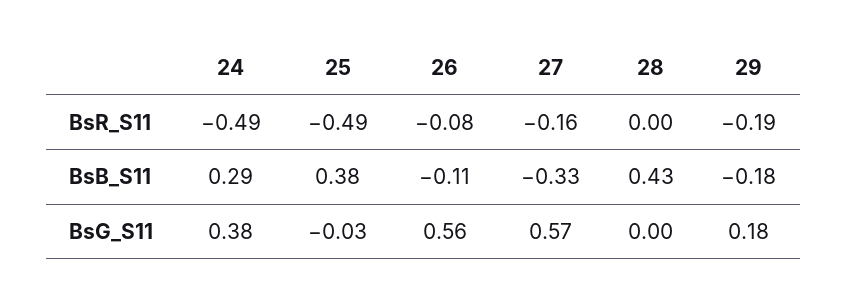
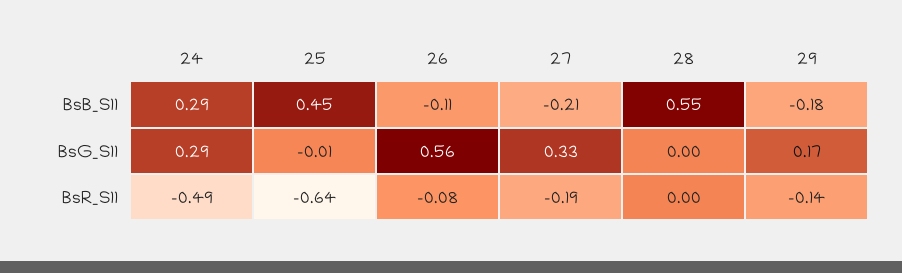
25, BsR_S11: -0.49 -> -0.64
27, BsR_S11: -0.16 -> -0.19
29, BsR_S11: -0.19 -> -0.14
25, BsB_S11: 0.38 -> 0.45
27, BsB_S11: -0.33 -> -0.21
28, BsB_S11: 0.43 -> 0.55
24, BsG_S11: 0.38 -> 0.29
25, BsG_S11: -0.03 -> -0.01
27, BsG_S11: 0.57 -> 0.33
29, BsG_S11: 0.18 -> 0.17

